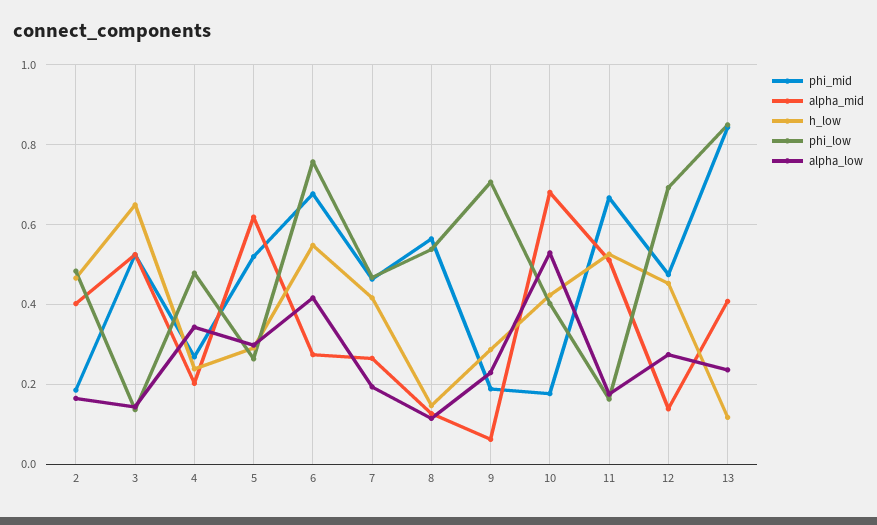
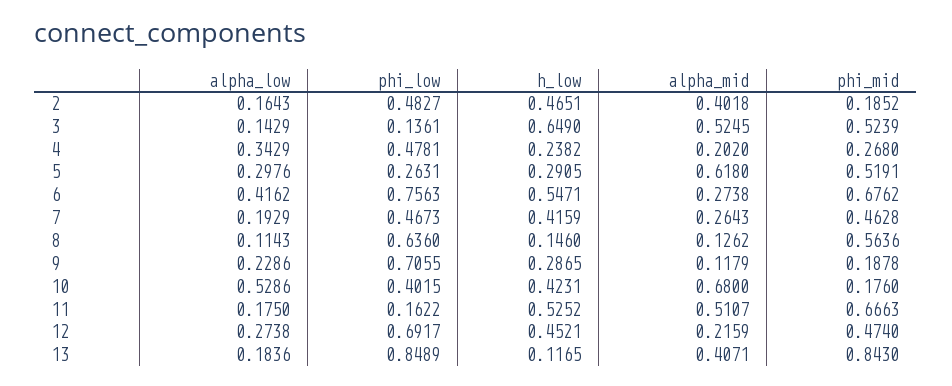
phi_low, 8: 0.54 -> 0.636
alpha_mid, 9: 0.06 -> 0.1179
alpha_mid, 12: 0.14 -> 0.2159
alpha_low, 13: 0.24 -> 0.1836

